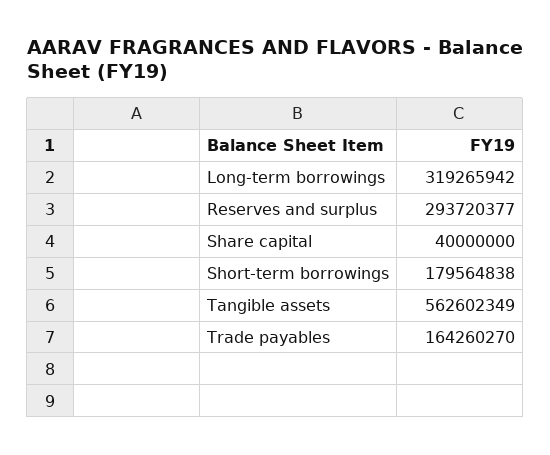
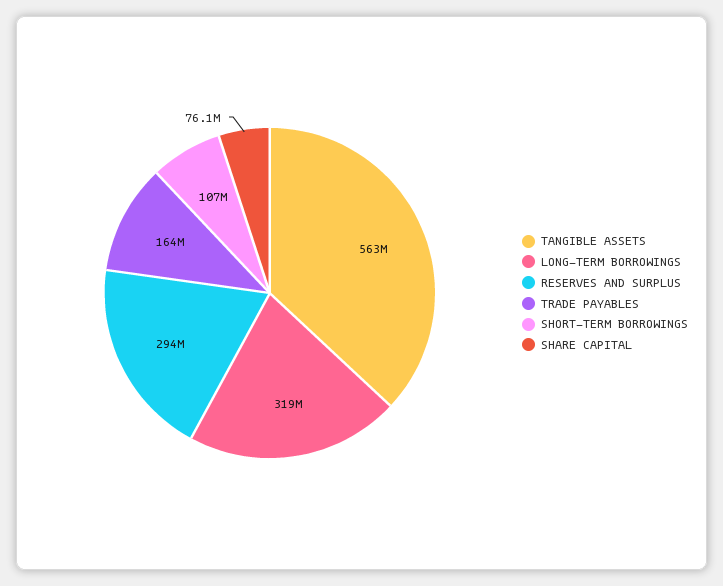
Share capital: 40000000 -> 76100000
Short-term borrowings: 179564838 -> 107000000

